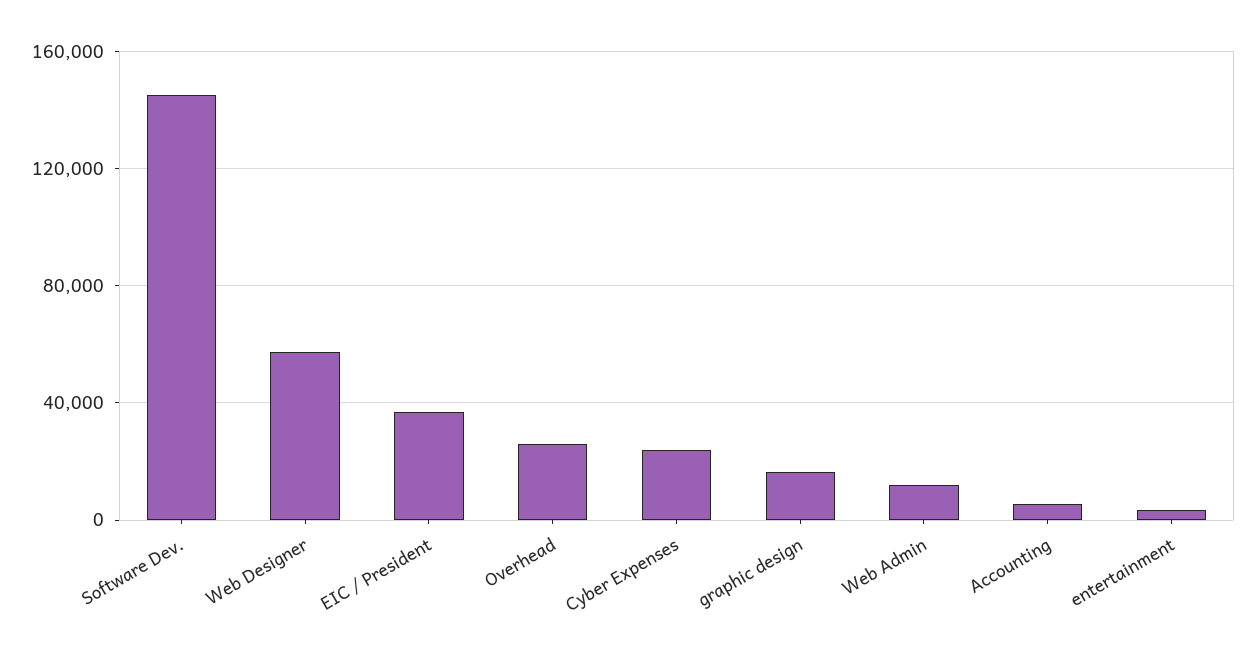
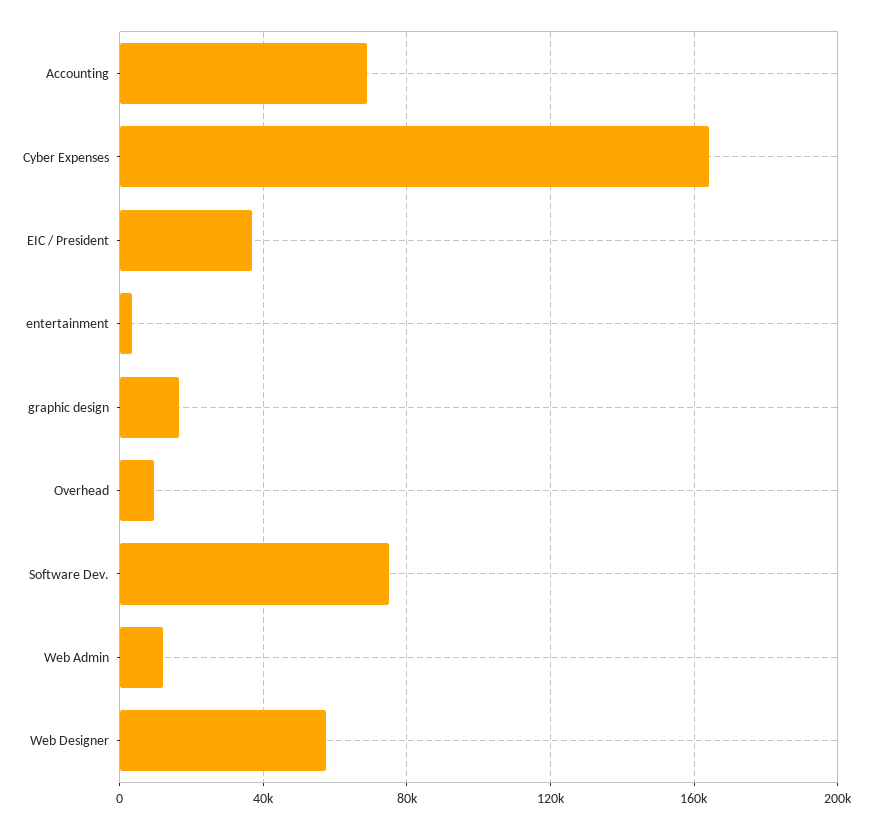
Software Dev.: 145000 -> 75000
Overhead: 25000 -> 10000
Cyber Expenses: 25000 -> 165000
Accounting: 5000 -> 70000

